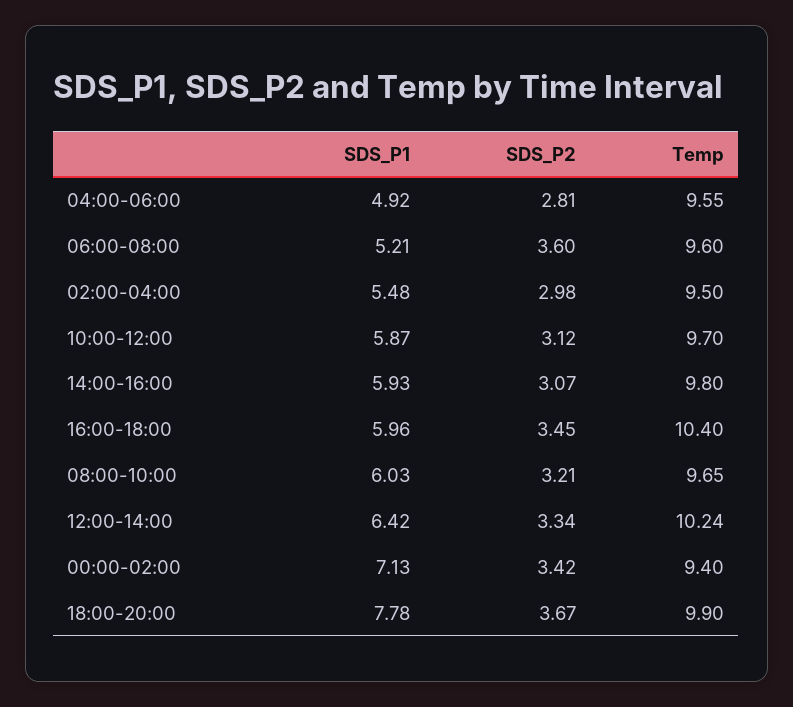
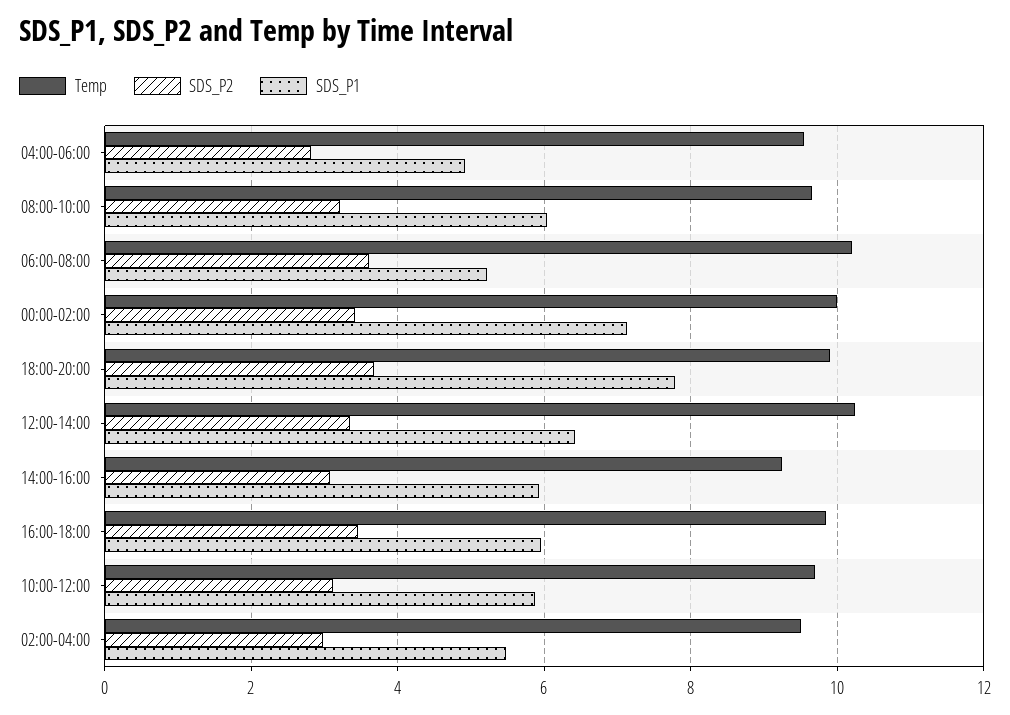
Temp, 06:00-08:00: 9.6 -> 10.2
Temp, 14:00-16:00: 9.8 -> 9.2
Temp, 16:00-18:00: 10.4 -> 9.8
Temp, 00:00-02:00: 9.4 -> 10

